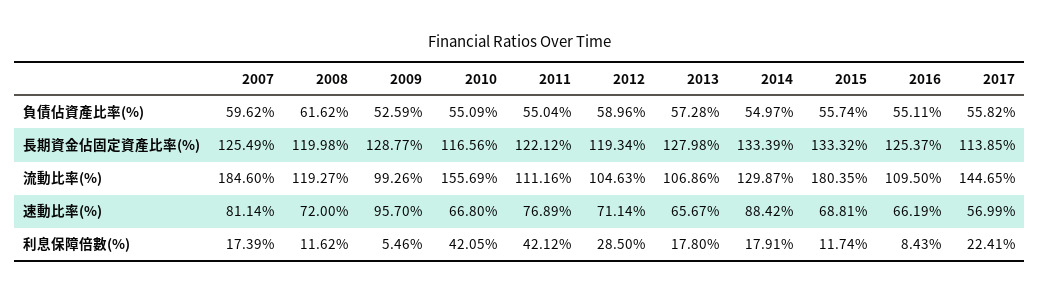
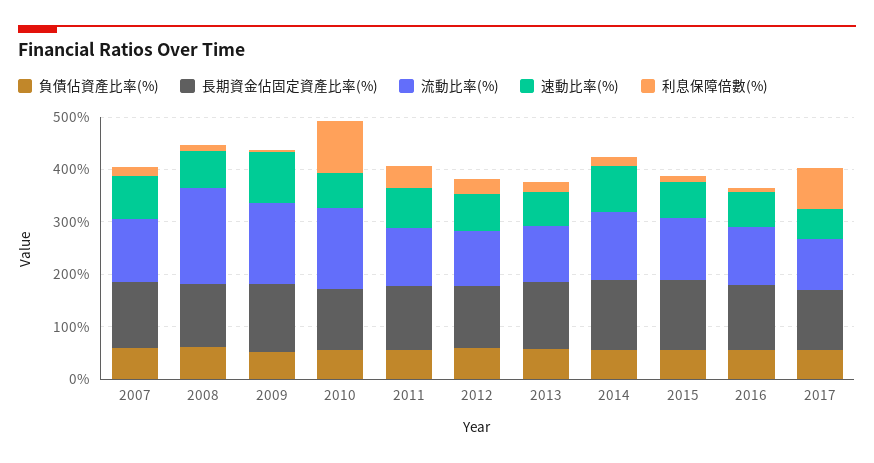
流動比率(%), 2007: 184.6 -> 120
流動比率(%), 2008: 119.27 -> 180
流動比率(%), 2009: 99.26 -> 160
流動比率(%), 2015: 180.35 -> 120
流動比率(%), 2017: 144.65 -> 100
利息保障倍數(%), 2010: 42.05 -> 100
利息保障倍數(%), 2017: 22.41 -> 80

